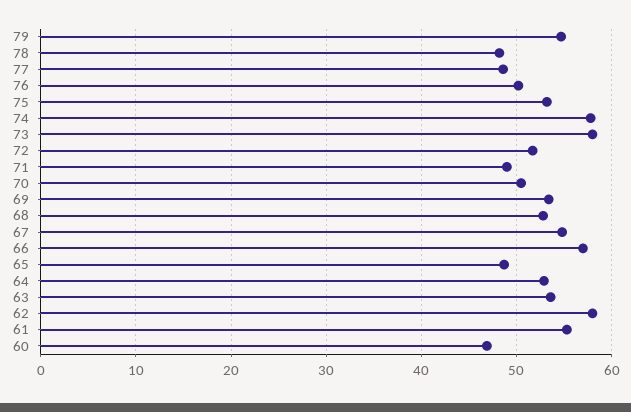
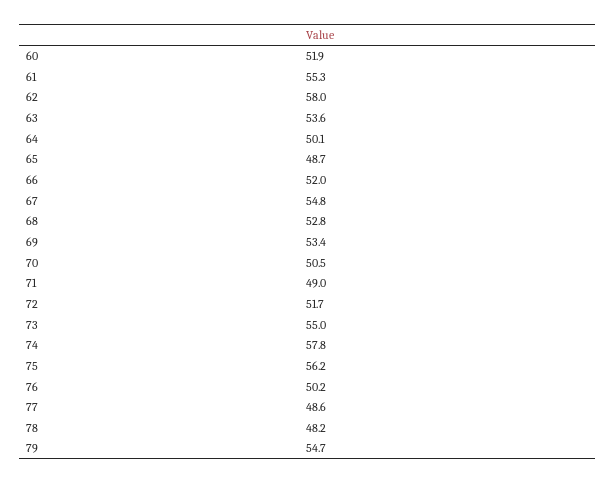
75: 53 -> 56.2
73: 58 -> 55
66: 57 -> 52
64: 53 -> 50.1
60: 47 -> 51.9

